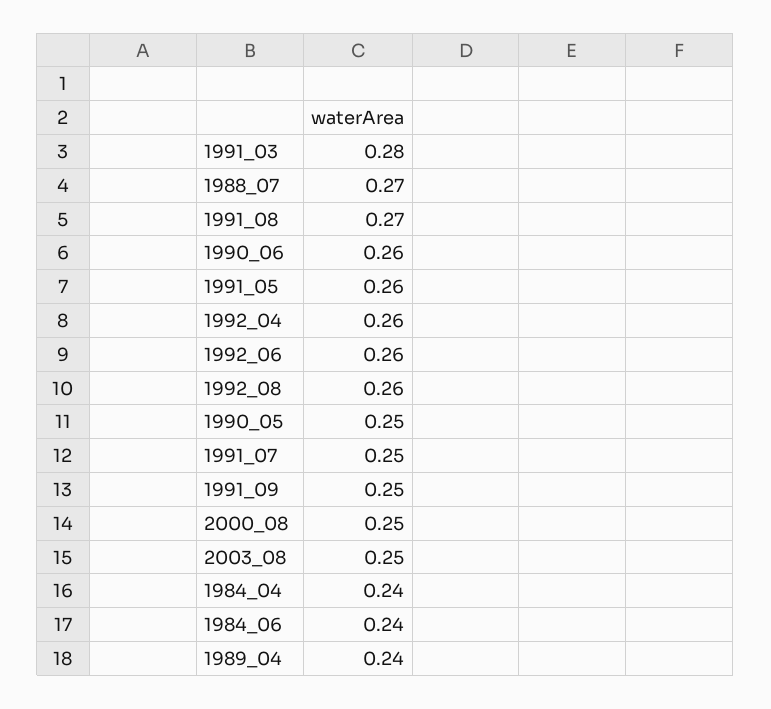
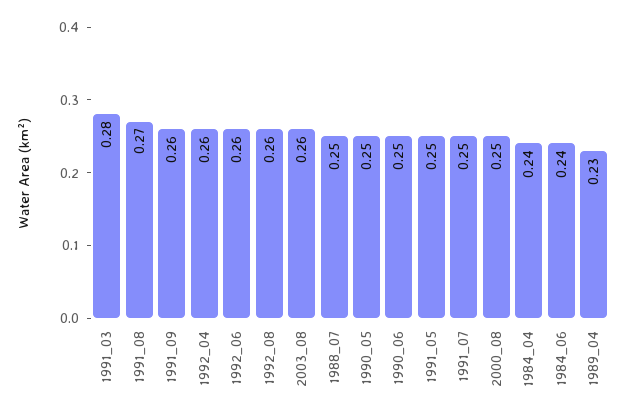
1988_07: 0.27 -> 0.25
1990_06: 0.26 -> 0.25
1991_05: 0.26 -> 0.25
1991_09: 0.25 -> 0.26
2003_08: 0.25 -> 0.26
1989_04: 0.24 -> 0.23

